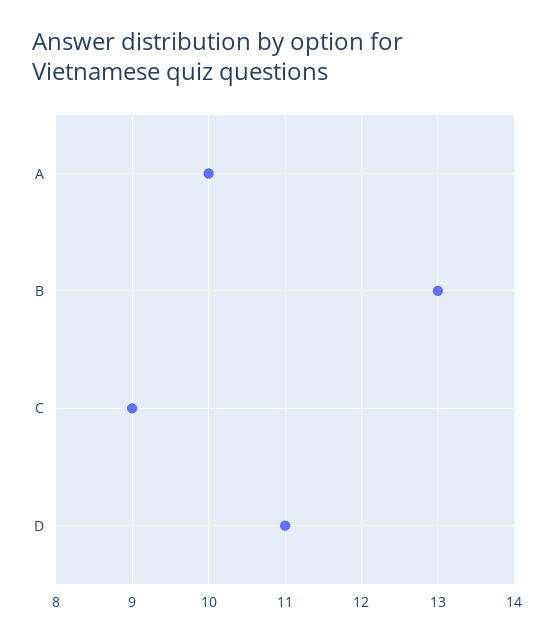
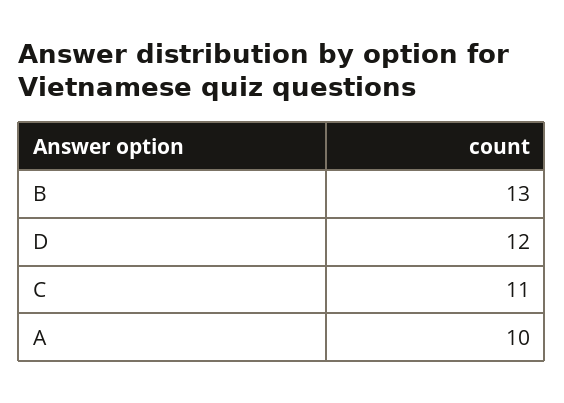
C: 9 -> 11
D: 11 -> 12

